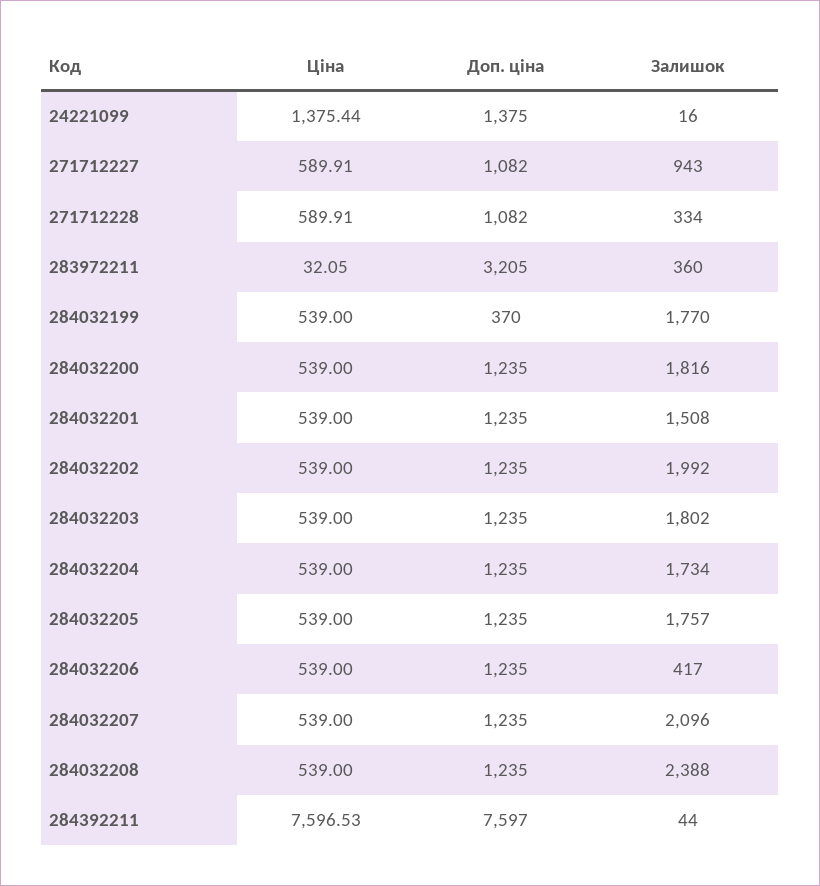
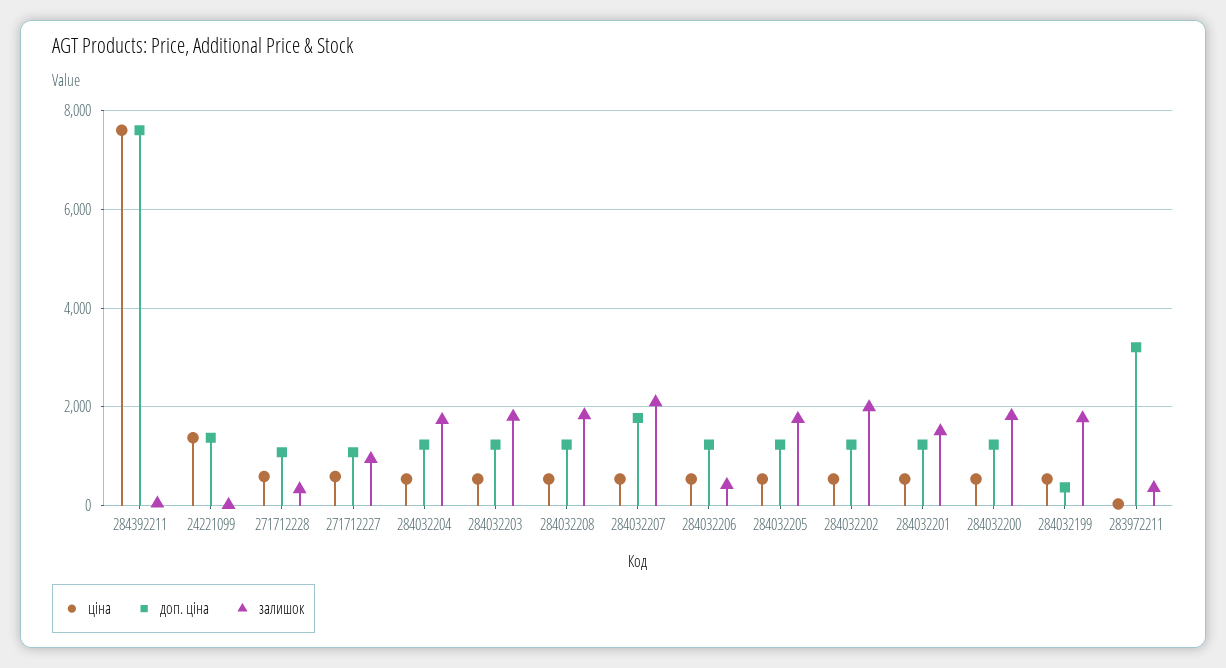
Доп. ціна, 284032207: 1235 -> 1800
Залишок, 284032208: 2388 -> 1800

